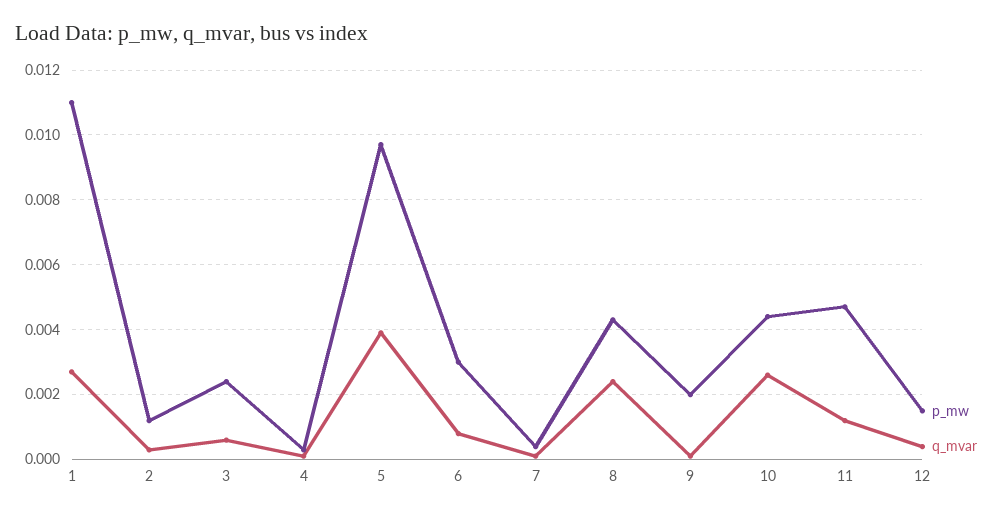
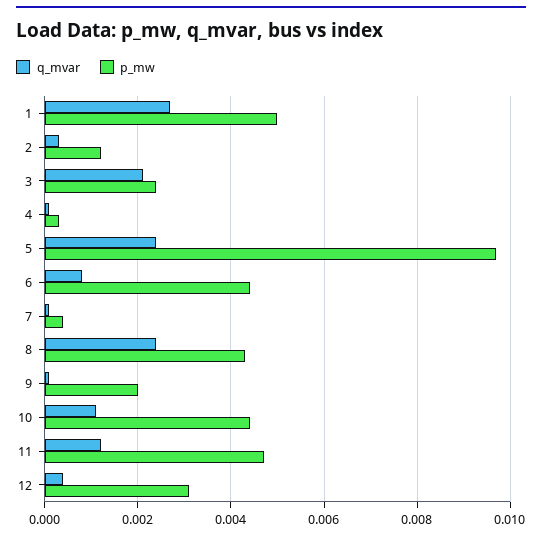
p_mw, 1: 0.011 -> 0.005
q_mvar, 3: 0.0005 -> 0.002
q_mvar, 5: 0.004 -> 0.0025
p_mw, 6: 0.003 -> 0.0045
q_mvar, 10: 0.0025 -> 0.001
p_mw, 12: 0.0015 -> 0.003

